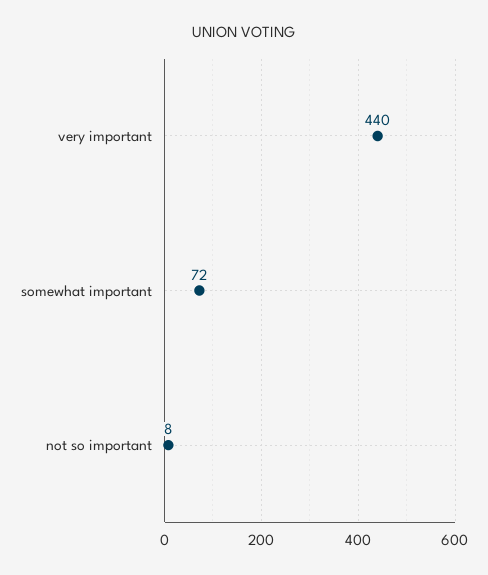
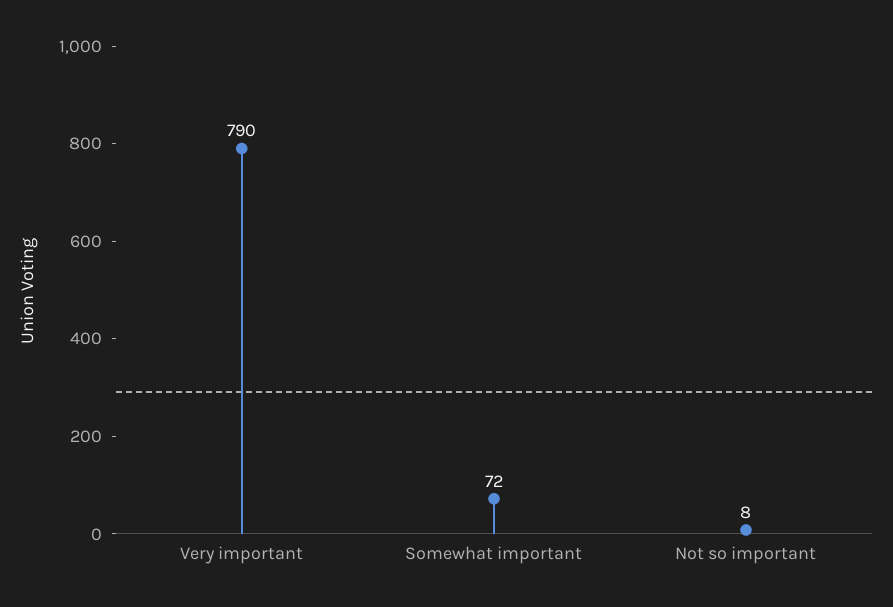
very important: 440 -> 790

